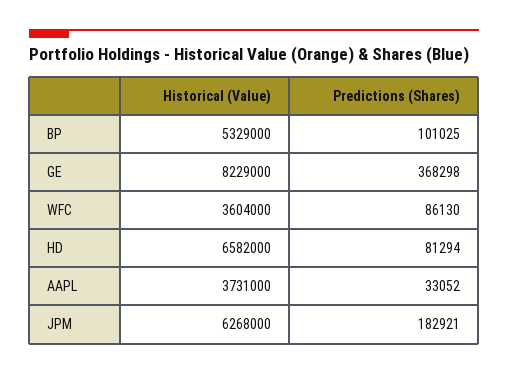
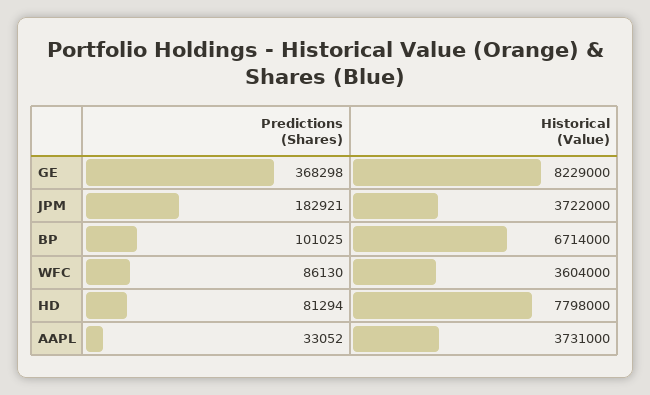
Historical (Value), BP: 5329000 -> 6714000
Historical (Value), HD: 6582000 -> 7798000
Historical (Value), JPM: 6268000 -> 3722000

